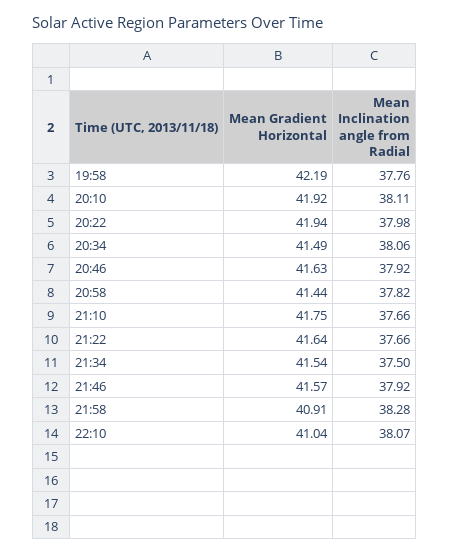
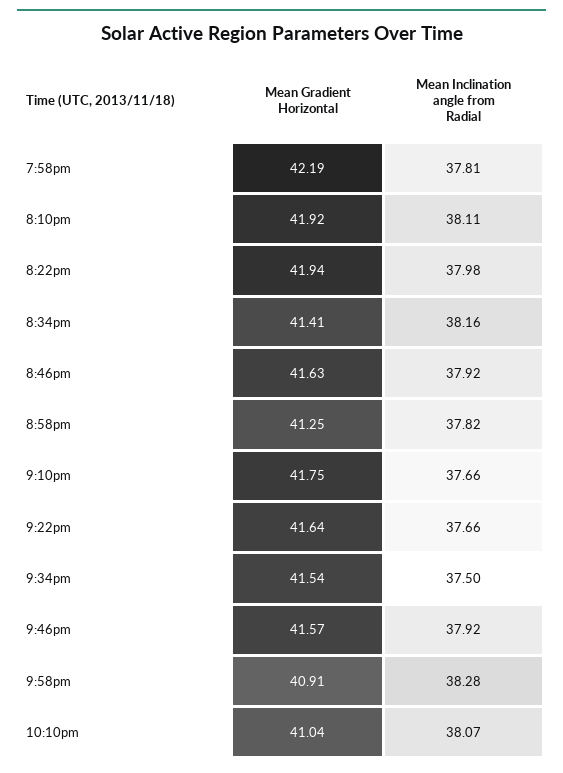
Mean Inclination angle from Radial, 19:58: 37.76 -> 37.81
Mean Gradient Horizontal, 20:34: 41.49 -> 41.41
Mean Inclination angle from Radial, 20:34: 38.06 -> 38.16
Mean Gradient Horizontal, 20:58: 41.44 -> 41.25

